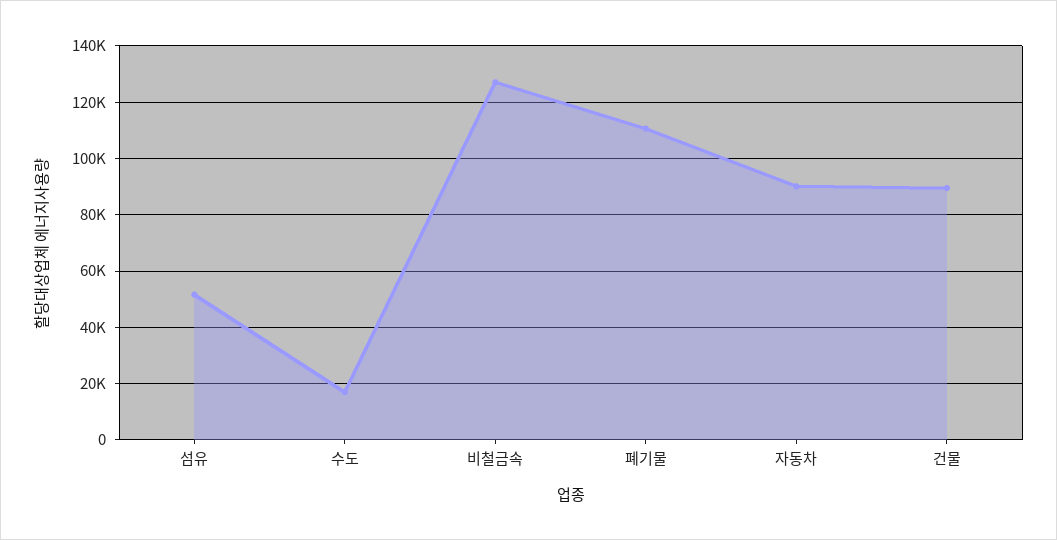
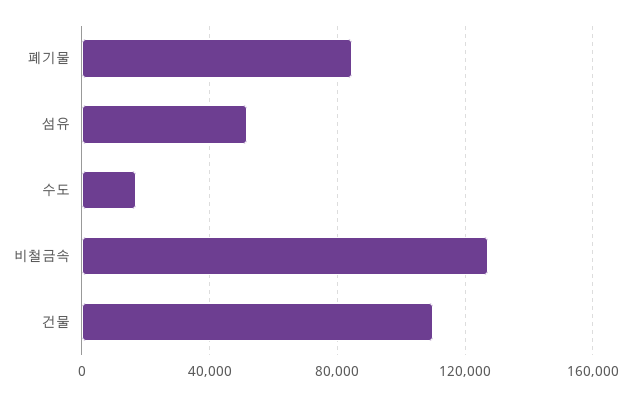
폐기물: 110000 -> 85000
자동차: 90000 -> none
건물: 90000 -> 110000

